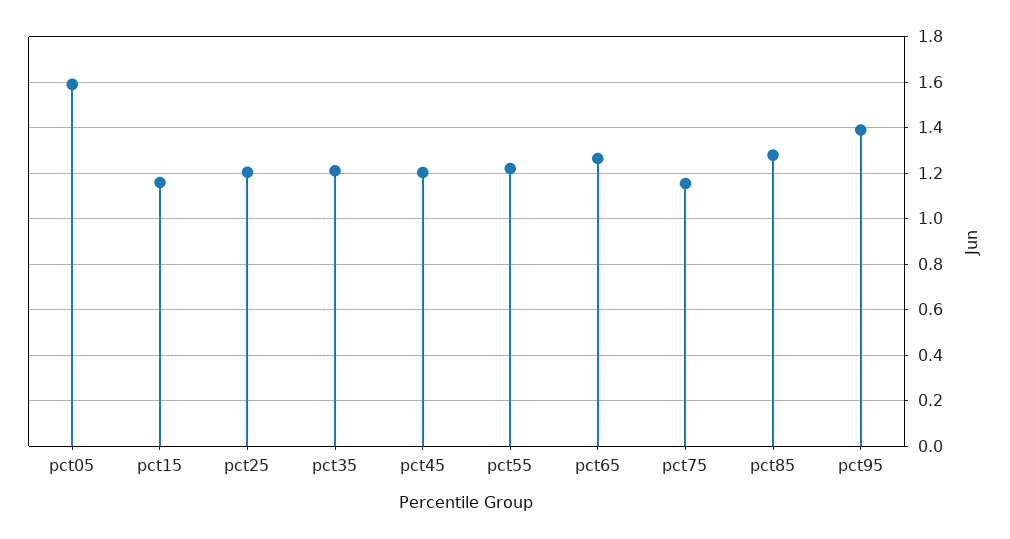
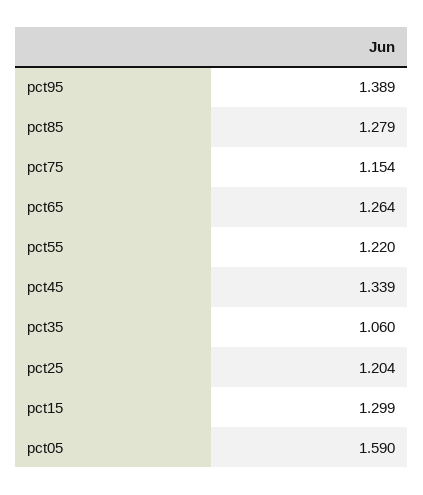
pct15: 1.15 -> 1.299
pct35: 1.2 -> 1.06
pct45: 1.2 -> 1.339

